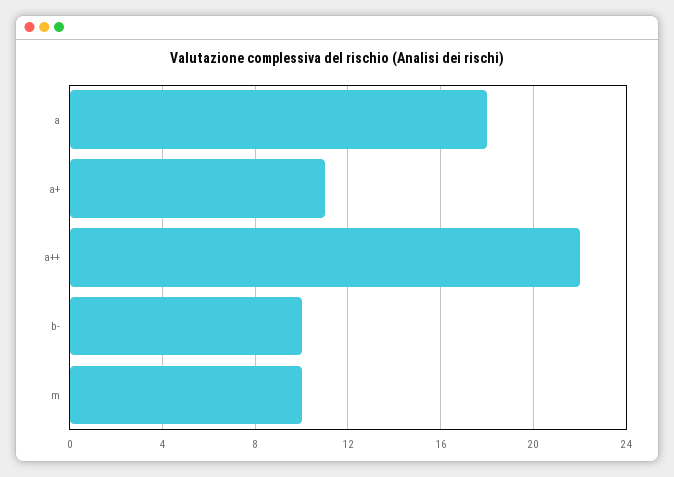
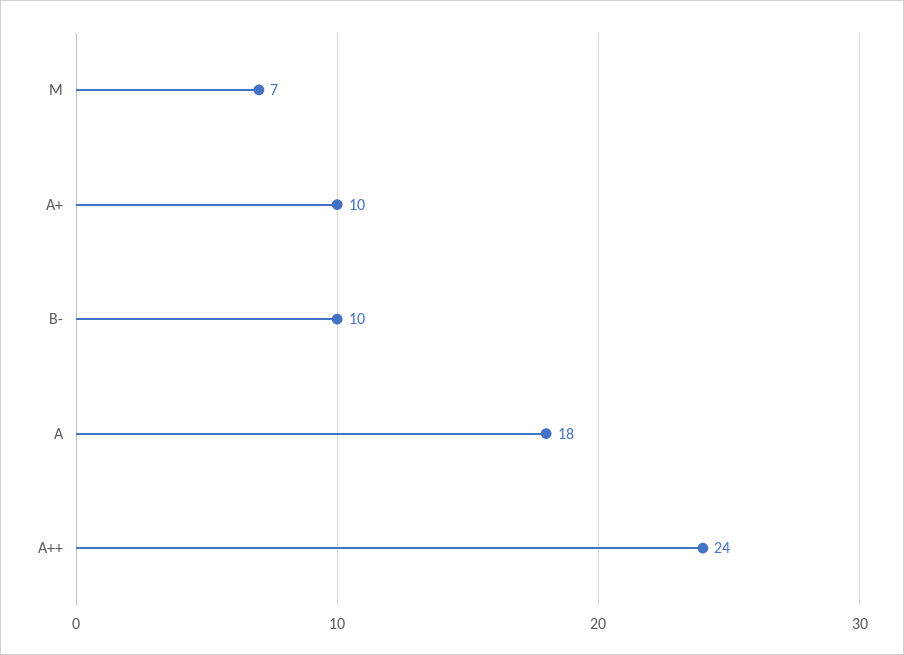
a+: 11 -> 10
a++: 22 -> 24
m: 10 -> 7

